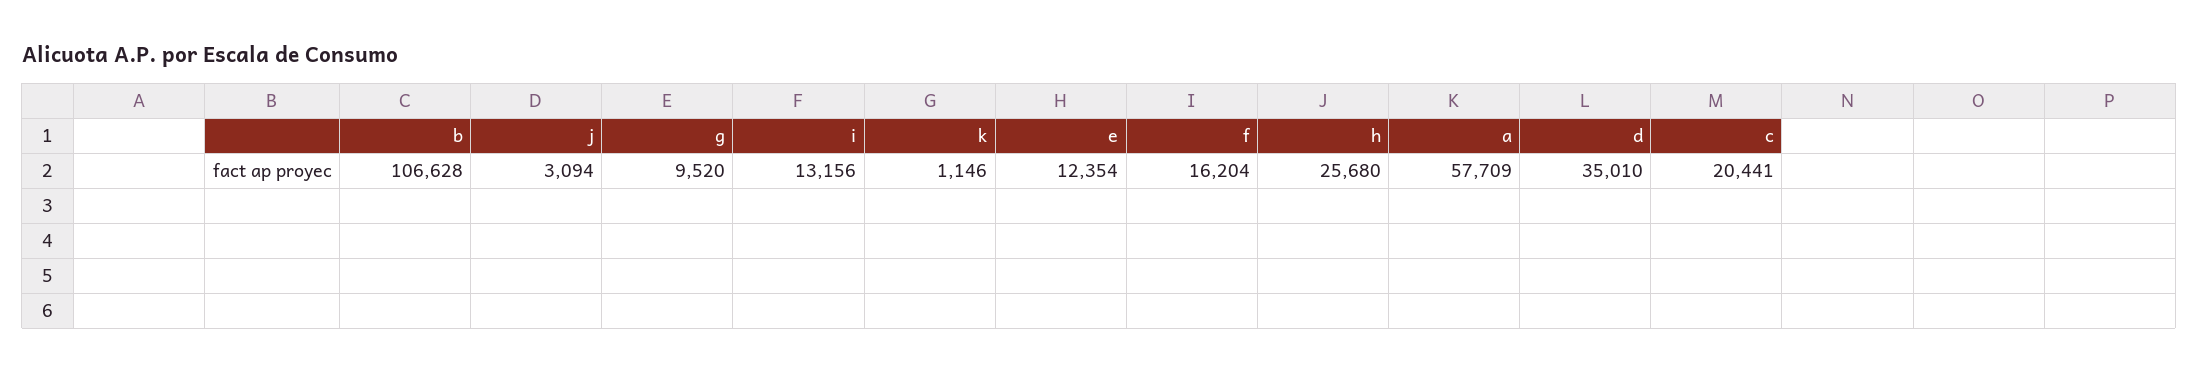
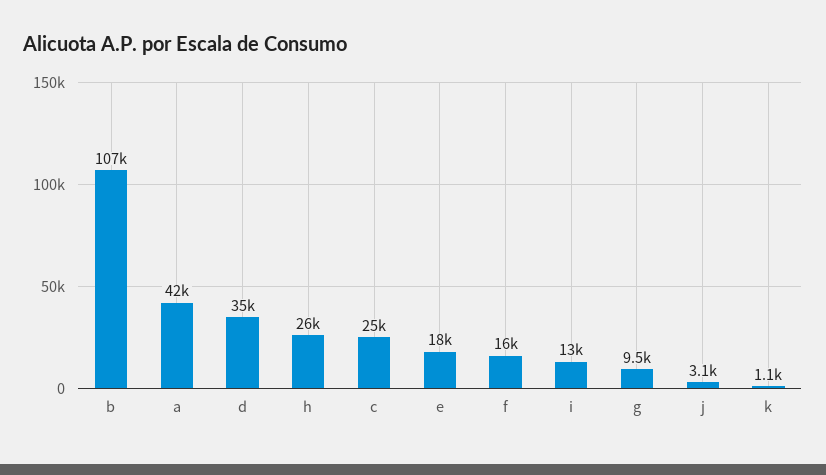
e: 12354 -> 18000
a: 57709 -> 42000
c: 20441 -> 25000

